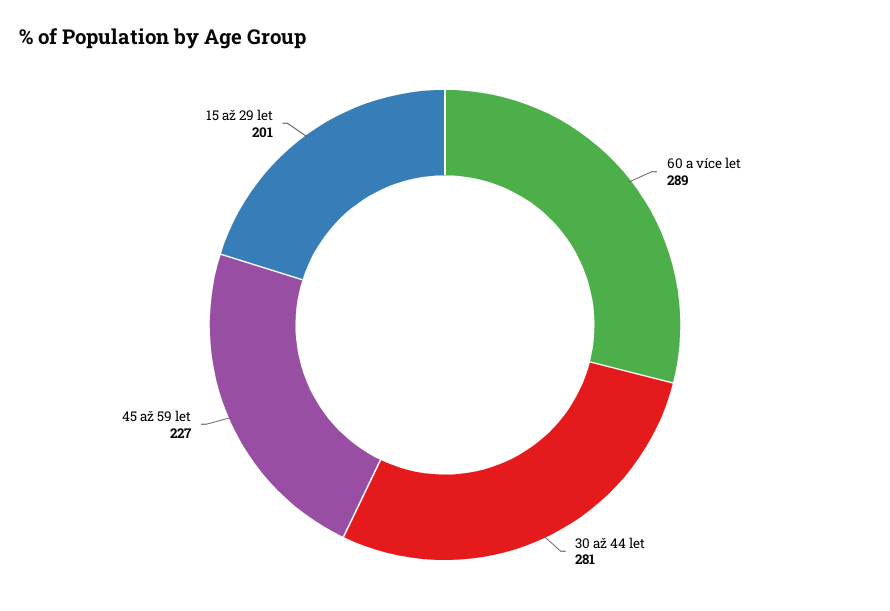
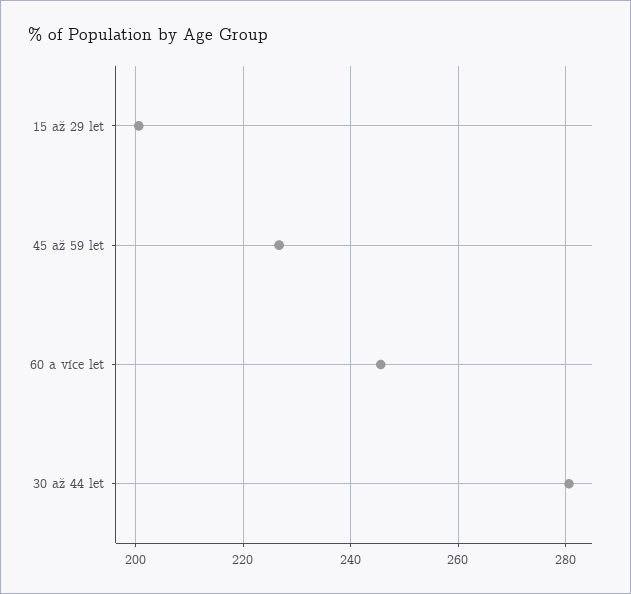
60 a více let: 289 -> 246

